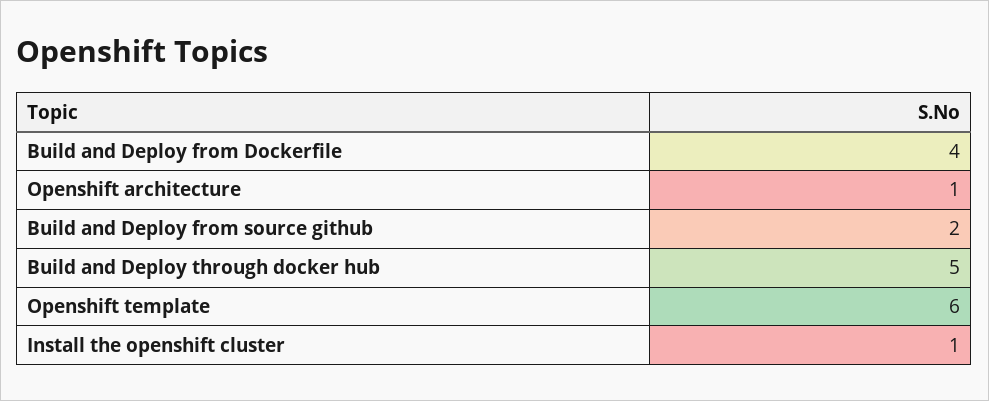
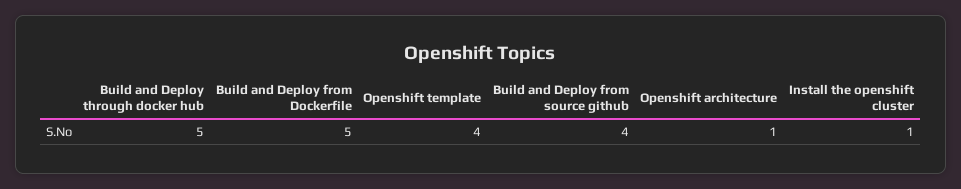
Build and Deploy from Dockerfile: 4 -> 5
Build and Deploy from source github: 2 -> 4
Openshift template: 6 -> 4

